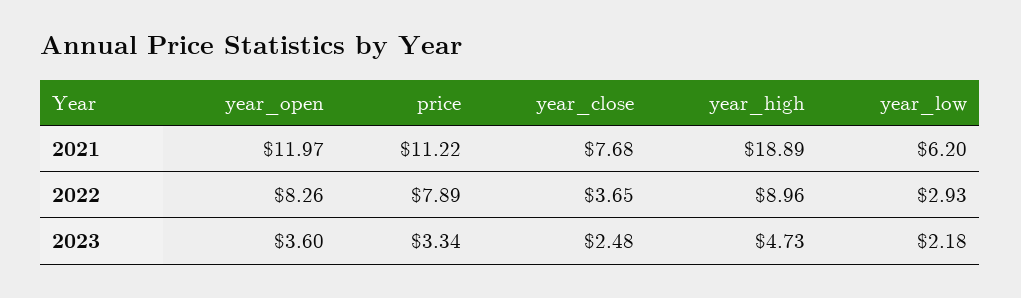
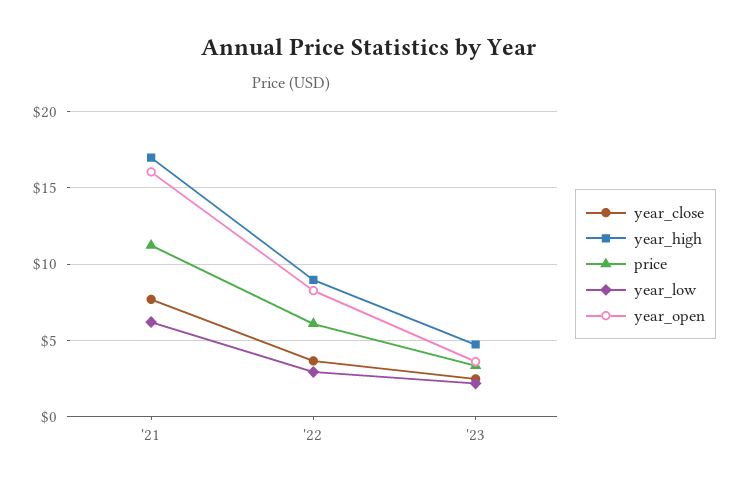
year_open, 2021: 11.97 -> 16
year_high, 2021: 18.89 -> 17
price, 2022: 7.89 -> 6

